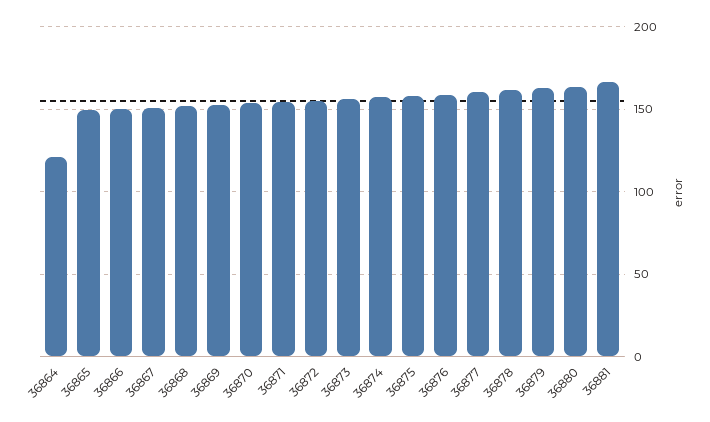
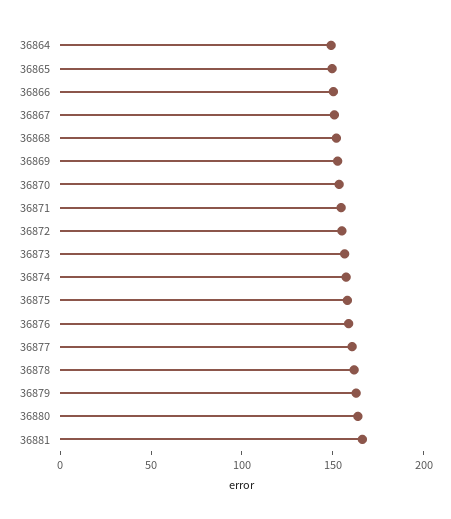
36864: 120 -> 150

